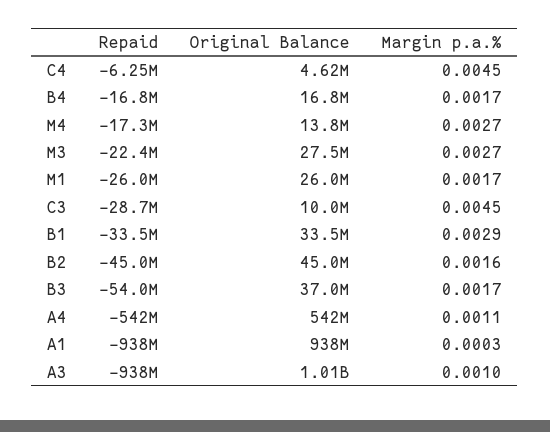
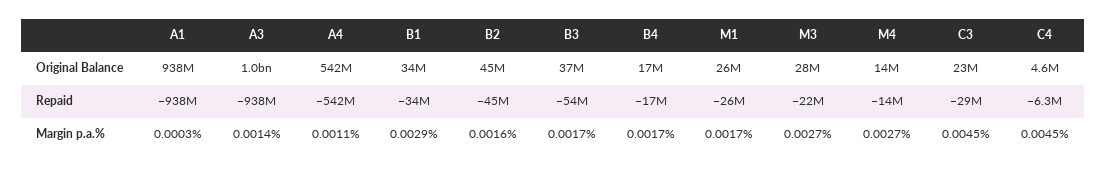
Repaid, M4: -17300000 -> -14000000
Original Balance, C3: 10000000 -> 23000000
Margin p.a.%, A3: 0.001 -> 0.0014

